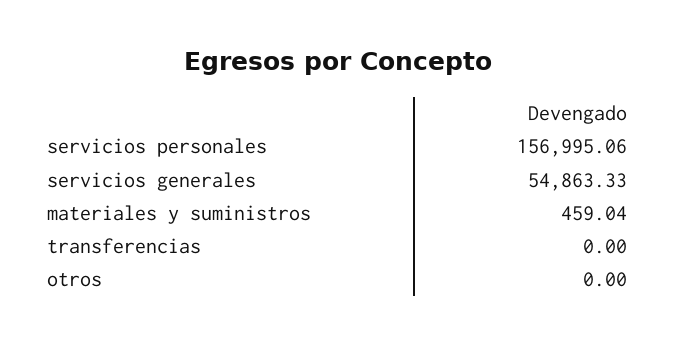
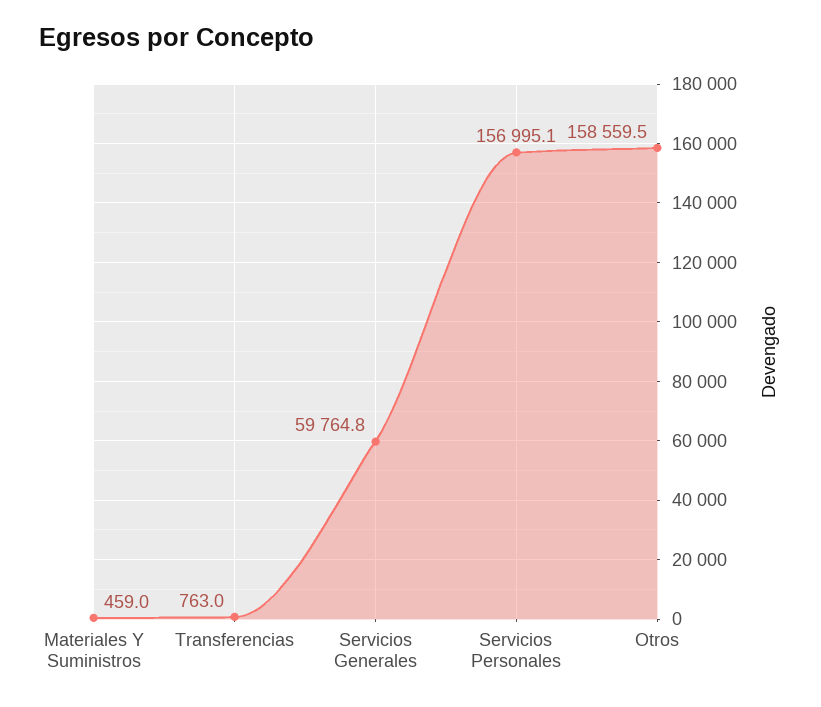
servicios generales: 54863.33 -> 59764.8
transferencias: 0 -> 763
otros: 0 -> 158559.5

